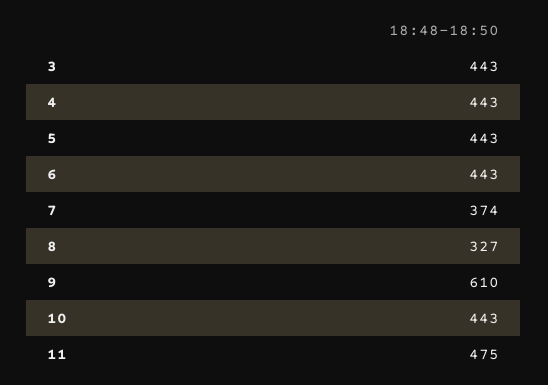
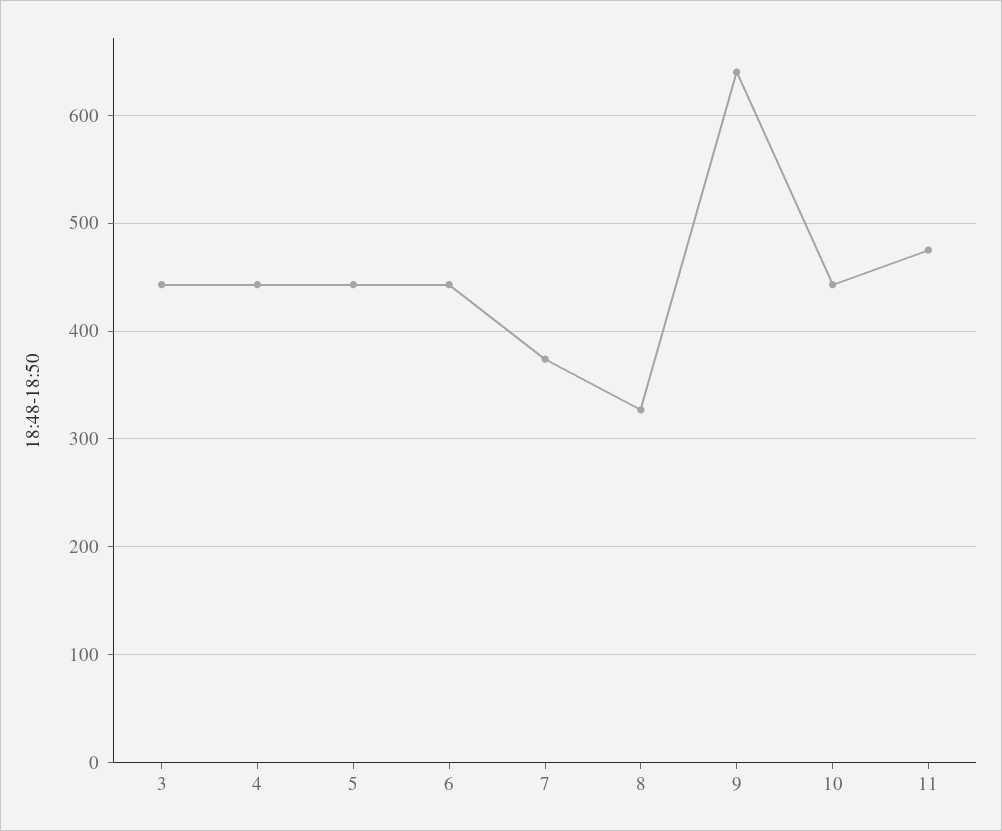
9: 610 -> 640

